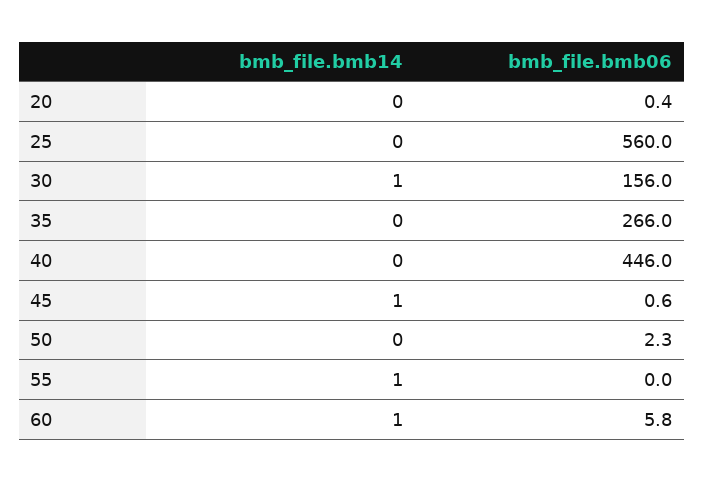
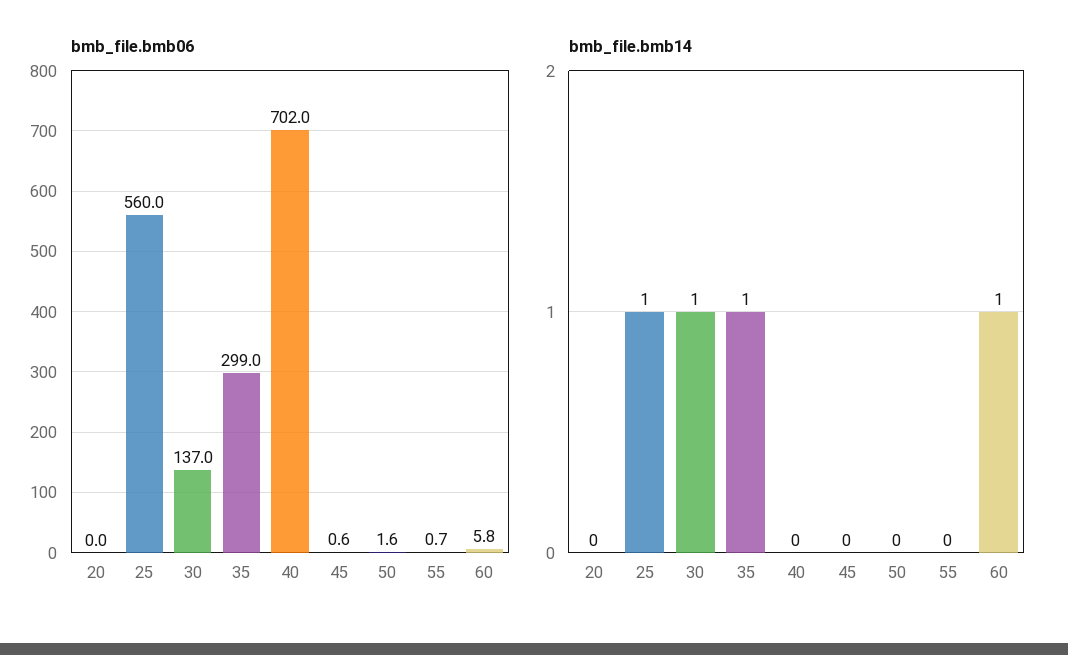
bmb_file.bmb06, 20: 0.4 -> 0
bmb_file.bmb14, 25: 0 -> 1
bmb_file.bmb06, 30: 156 -> 137
bmb_file.bmb14, 35: 0 -> 1
bmb_file.bmb06, 35: 266 -> 299
bmb_file.bmb06, 40: 446 -> 702
bmb_file.bmb14, 45: 1 -> 0
bmb_file.bmb06, 50: 2.3 -> 1.6
bmb_file.bmb14, 55: 1 -> 0
bmb_file.bmb06, 55: 0 -> 0.7

